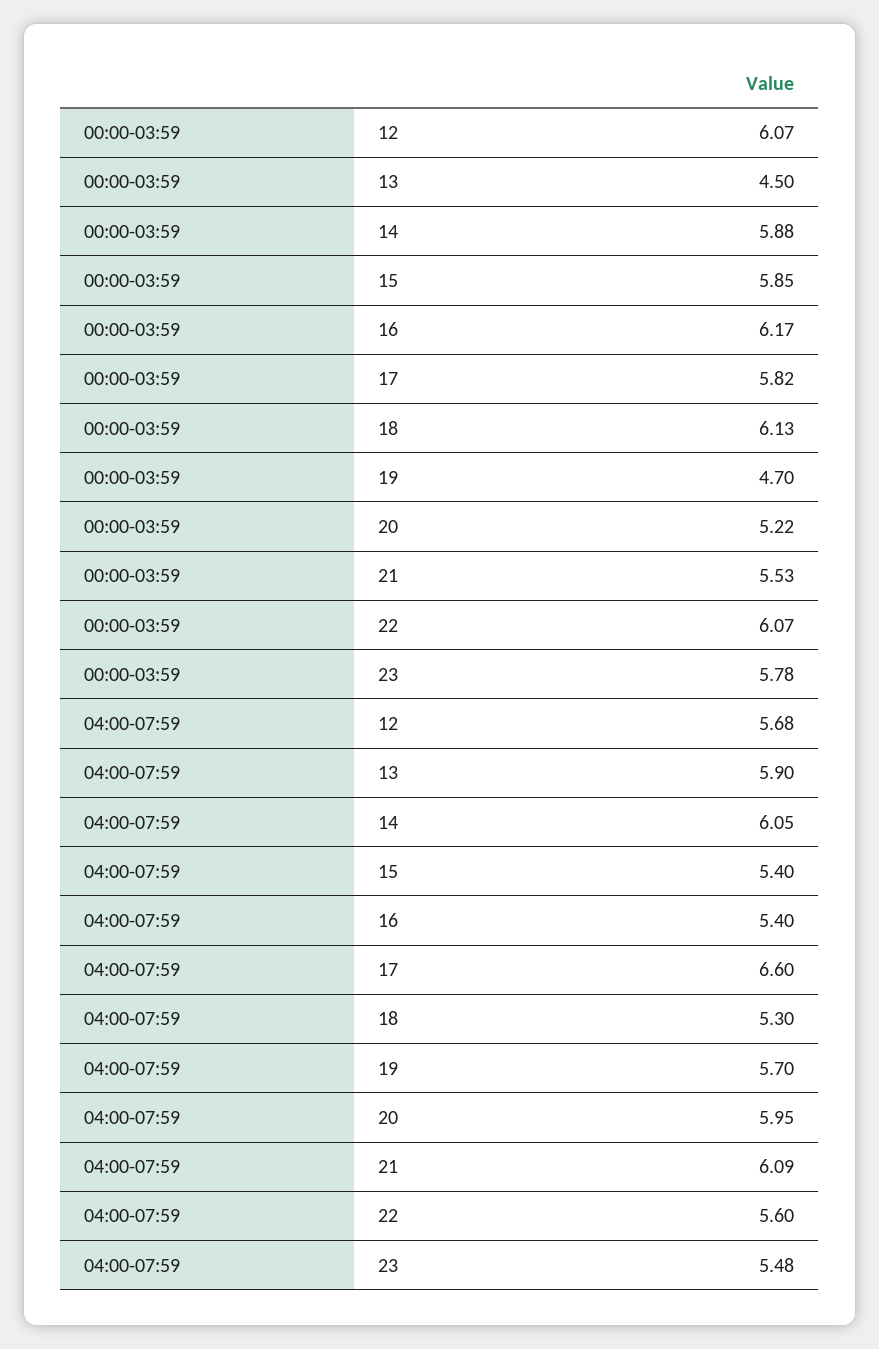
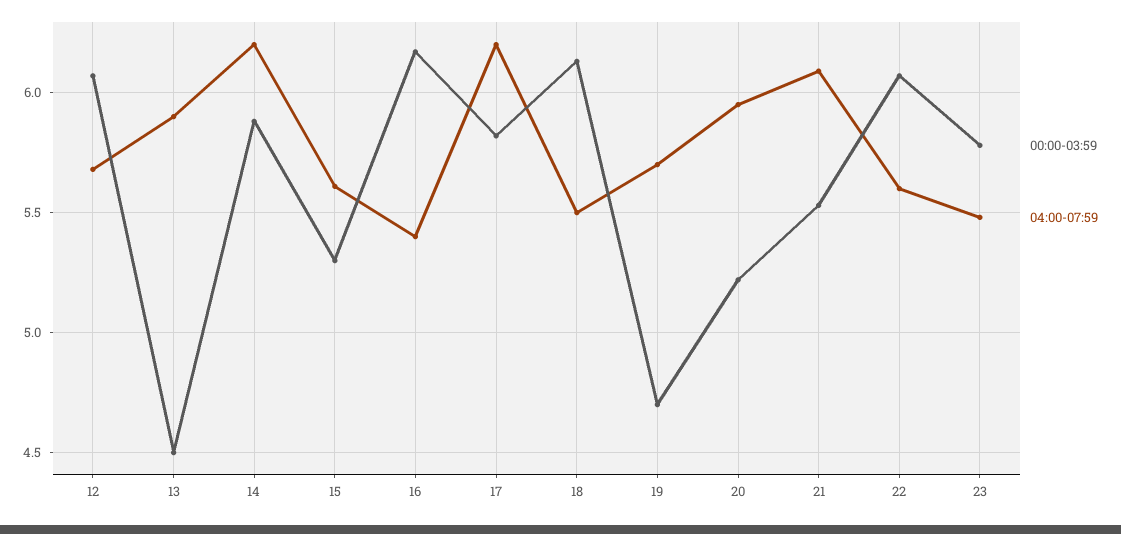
00:00-03:59, 15: 5.85 -> 5.3
04:00-07:59, 14: 6.05 -> 6.2
04:00-07:59, 15: 5.4 -> 5.6
04:00-07:59, 17: 6.6 -> 6.2
04:00-07:59, 18: 5.3 -> 5.5

